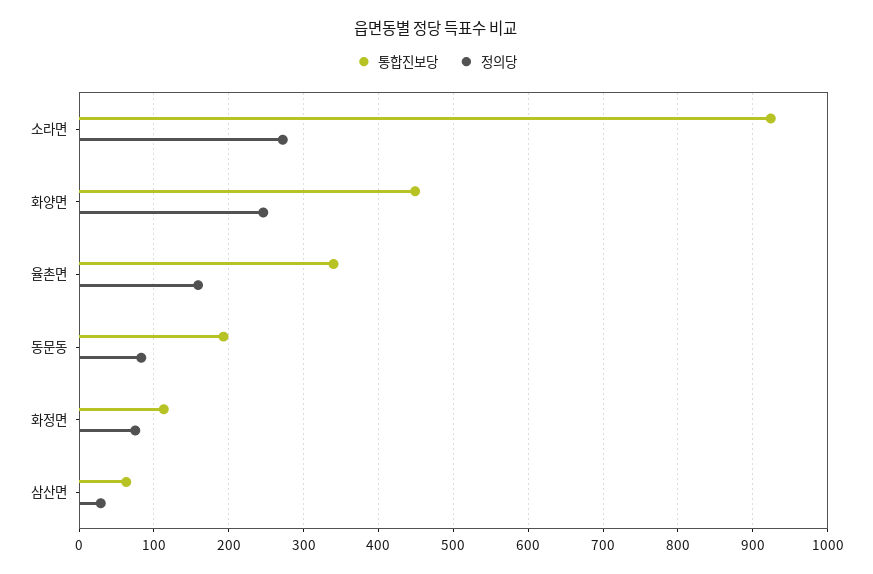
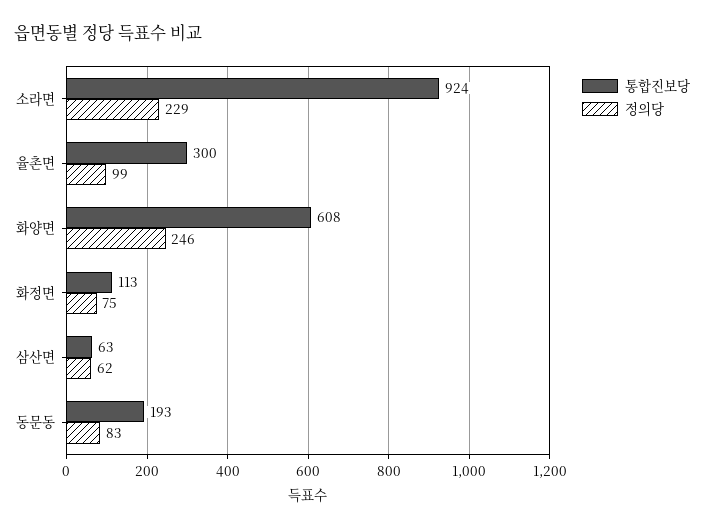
정의당, 소라면: 270 -> 229
통합진보당, 화양면: 450 -> 608
통합진보당, 율촌면: 340 -> 300
정의당, 율촌면: 160 -> 99
정의당, 삼산면: 30 -> 62

